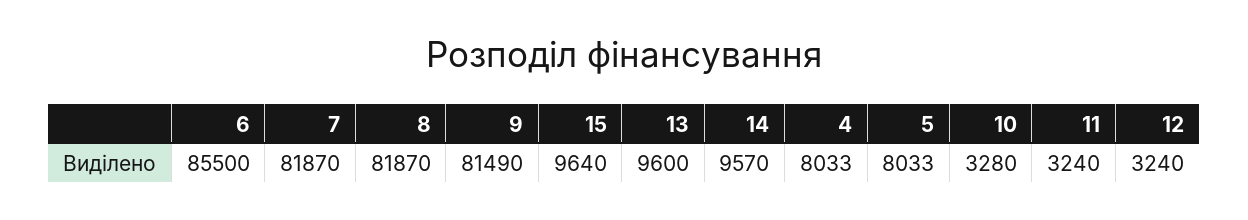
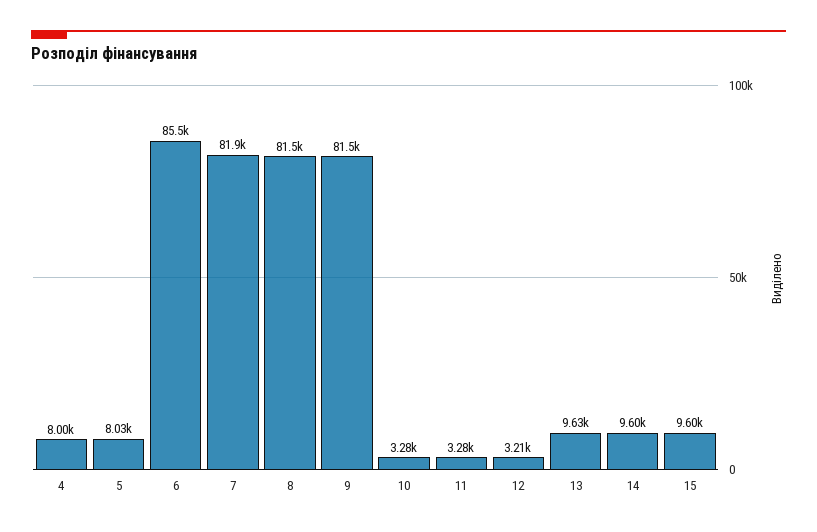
8: 81870 -> 81500
15: 9640 -> 9600
13: 9600 -> 9630
14: 9570 -> 9600
4: 8033 -> 8000
11: 3240 -> 3280
12: 3240 -> 3210

